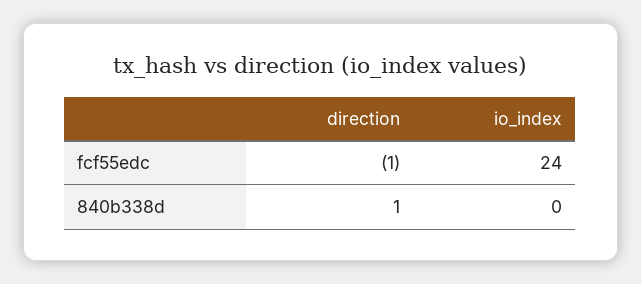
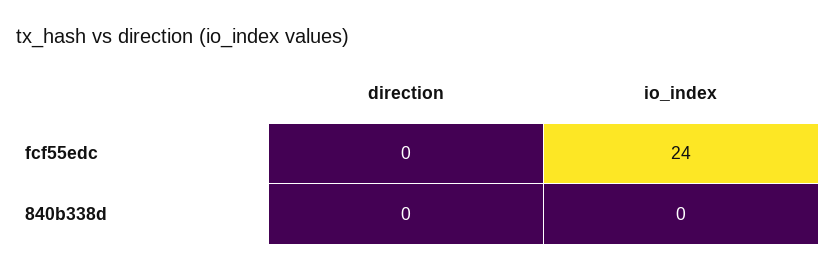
direction, fcf55edc: -1 -> 0
direction, 840b338d: 1 -> 0

